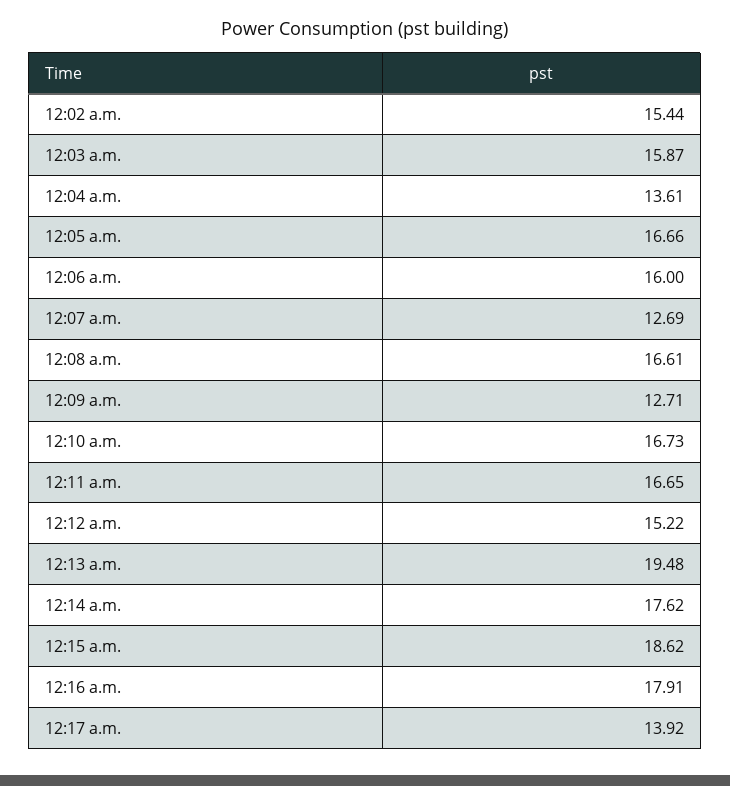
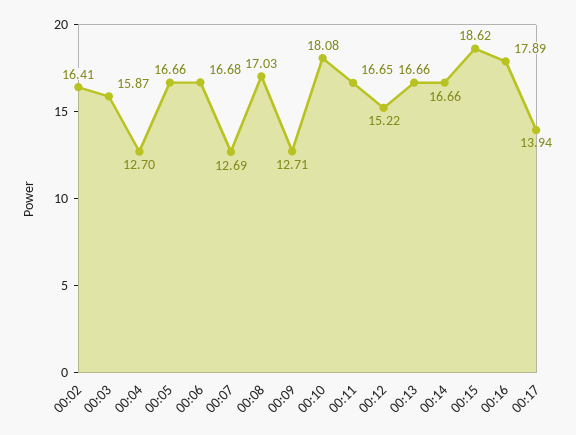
12:02 a.m.: 15.44 -> 16.41
12:04 a.m.: 13.61 -> 12.7
12:06 a.m.: 16 -> 16.68
12:08 a.m.: 16.61 -> 17.03
12:10 a.m.: 16.73 -> 18.08
12:13 a.m.: 19.48 -> 16.66
12:14 a.m.: 17.62 -> 16.66
12:16 a.m.: 17.91 -> 17.89
12:17 a.m.: 13.92 -> 13.94

